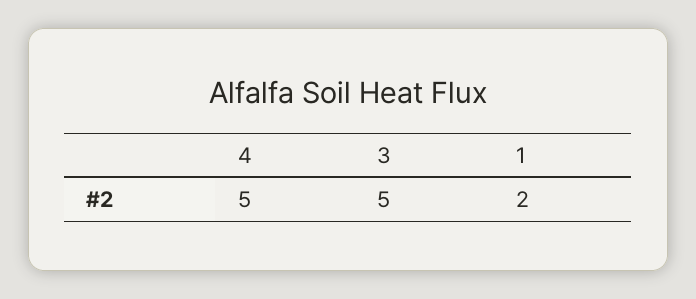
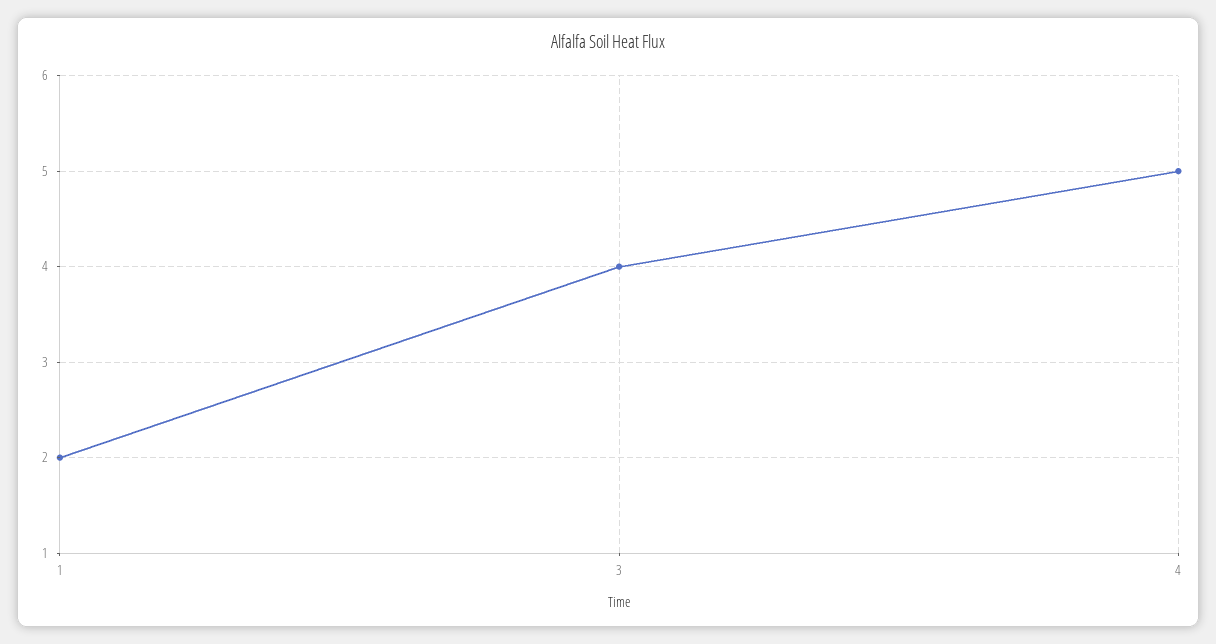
3: 5 -> 4

